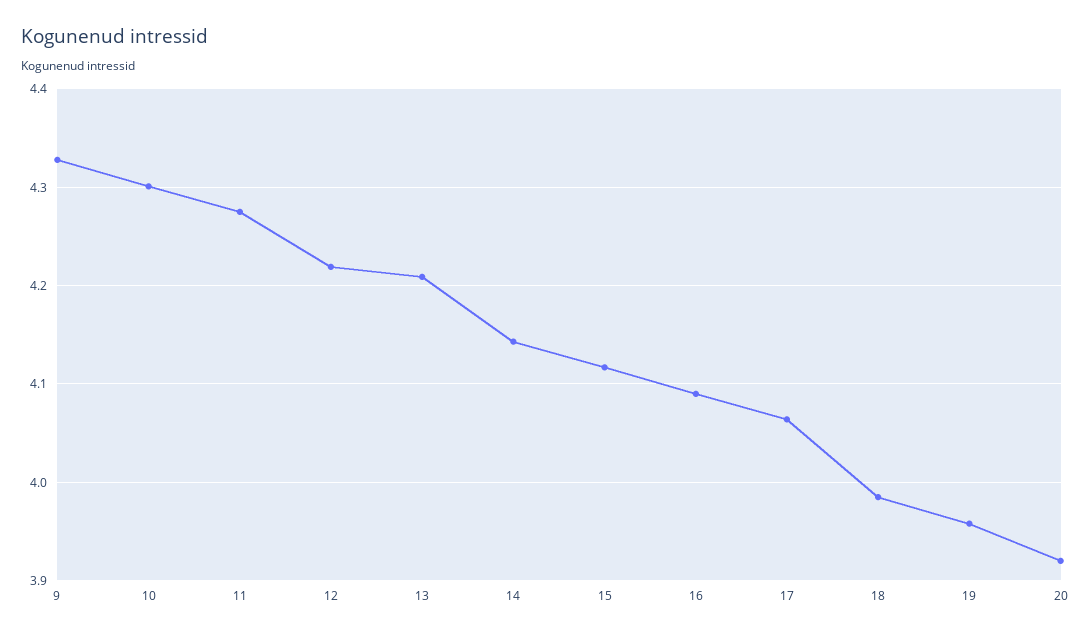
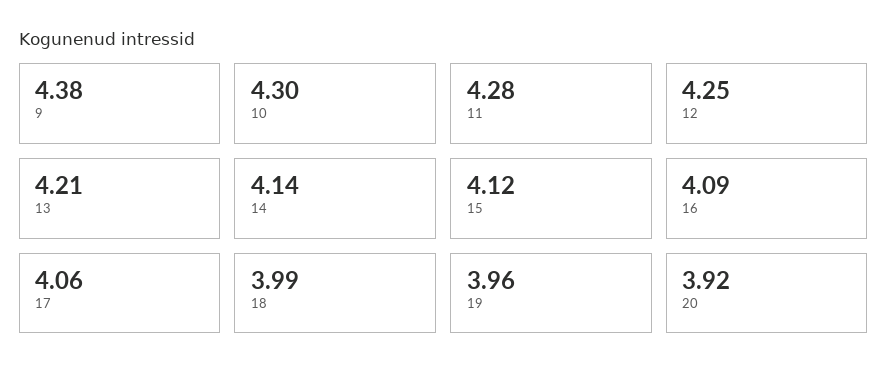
9: 4.33 -> 4.38
12: 4.22 -> 4.25

